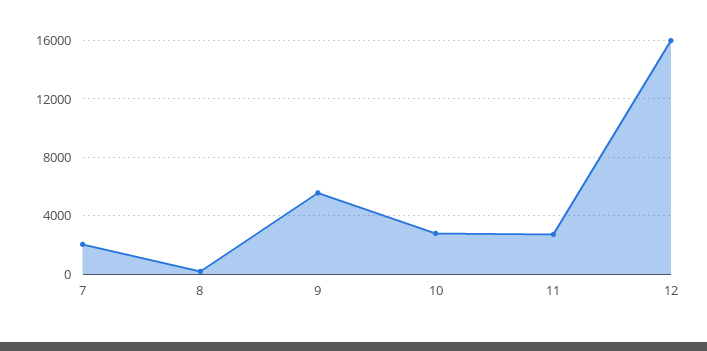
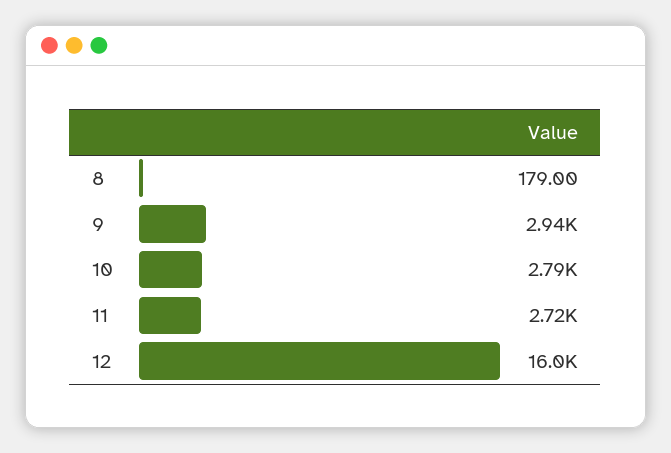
7: 2000 -> none
9: 5500 -> 2940

